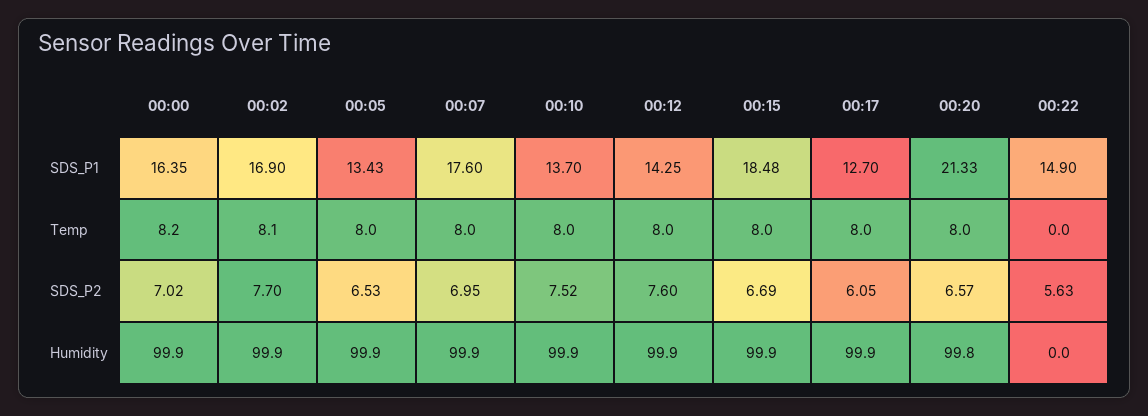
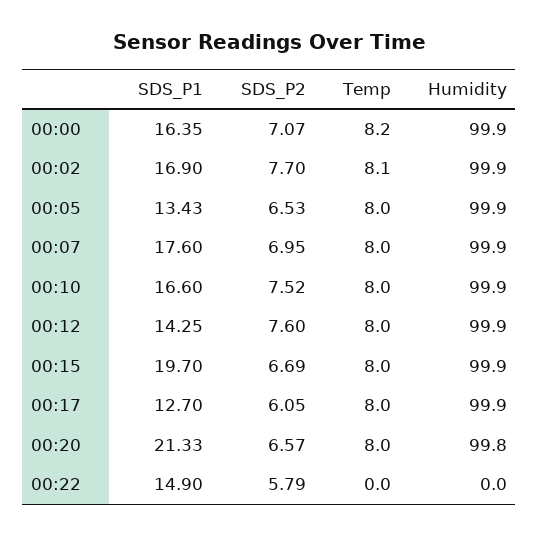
00:10, SDS_P1: 13.7 -> 16.6
00:15, SDS_P1: 18.48 -> 19.7
00:00, SDS_P2: 7.02 -> 7.07
00:22, SDS_P2: 5.63 -> 5.79

